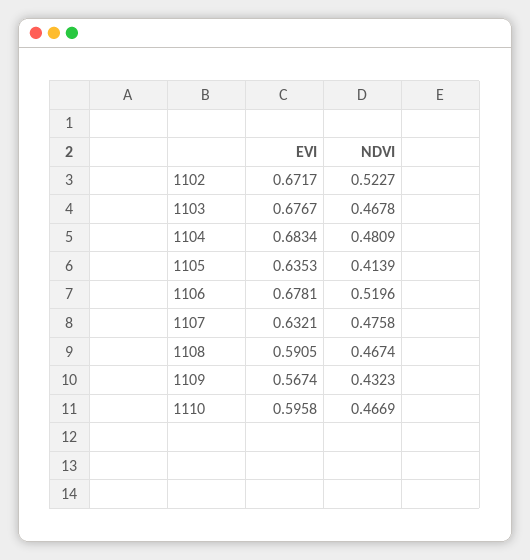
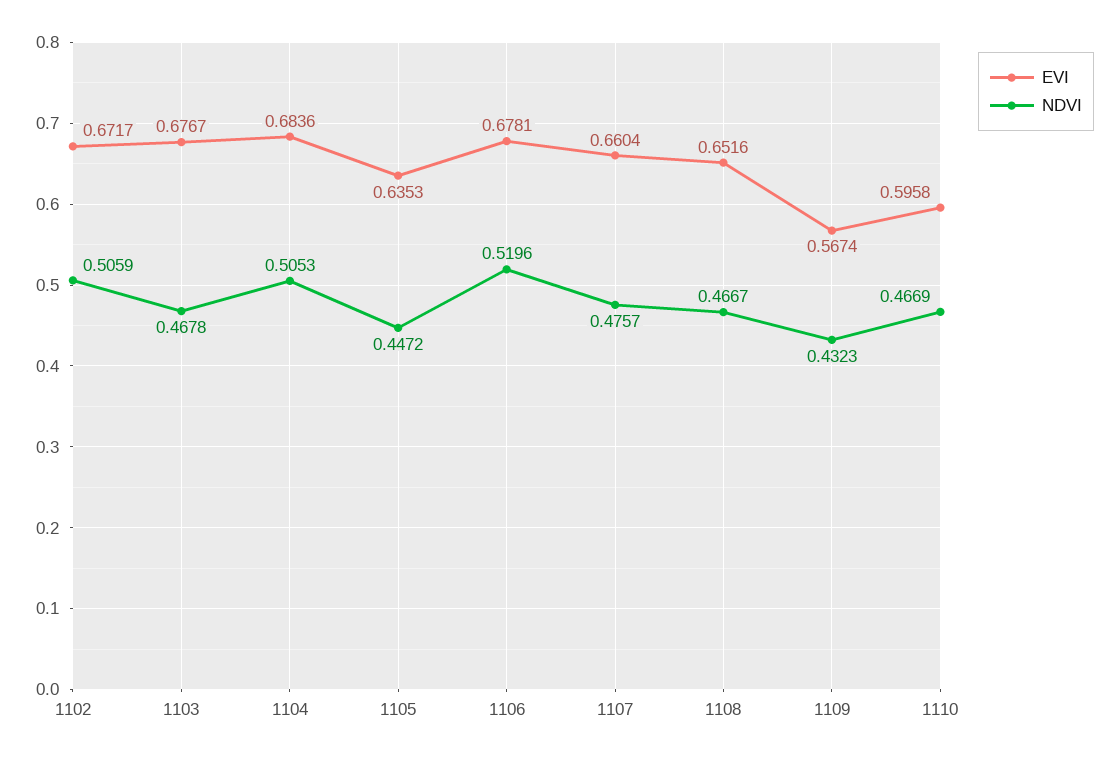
NDVI, 1102: 0.5227 -> 0.5059
EVI, 1104: 0.6834 -> 0.6836
NDVI, 1104: 0.4809 -> 0.5053
NDVI, 1105: 0.4139 -> 0.4472
EVI, 1107: 0.6321 -> 0.6604
NDVI, 1107: 0.4758 -> 0.4757
EVI, 1108: 0.5905 -> 0.6516
NDVI, 1108: 0.4674 -> 0.4667

